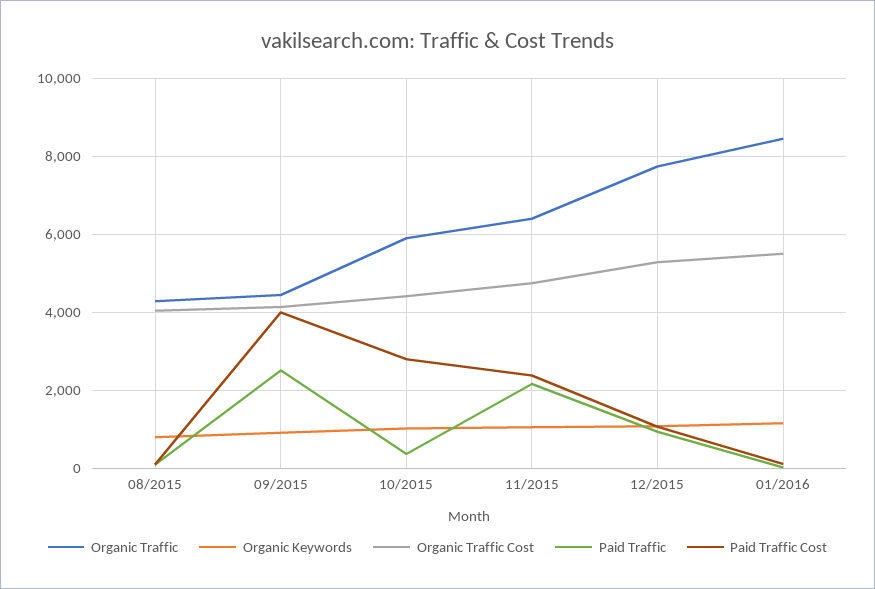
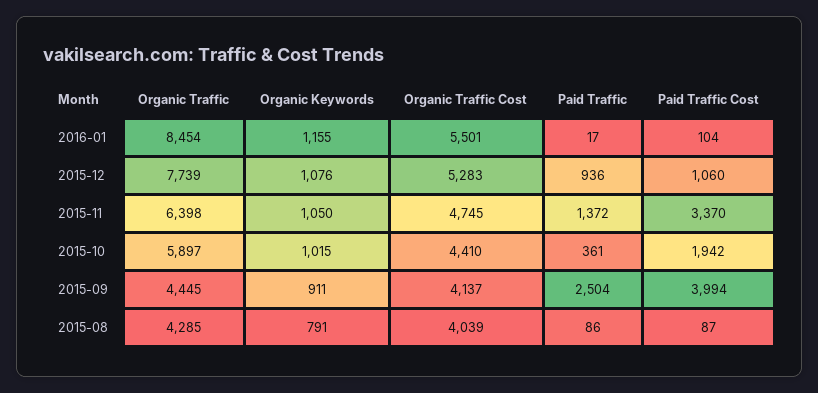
Paid Traffic Cost, 10/2015: 2800 -> 1942
Paid Traffic, 11/2015: 2200 -> 1372
Paid Traffic Cost, 11/2015: 2400 -> 3370

